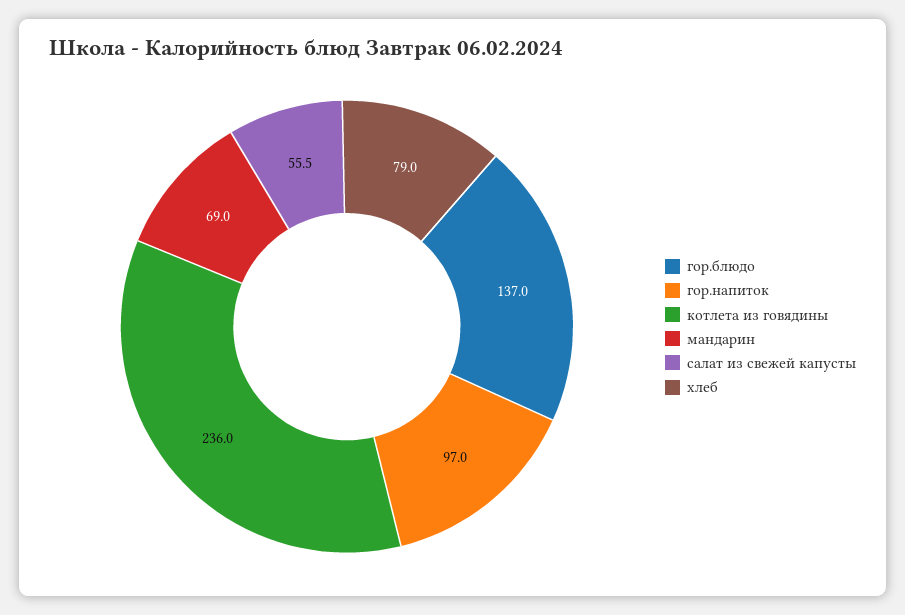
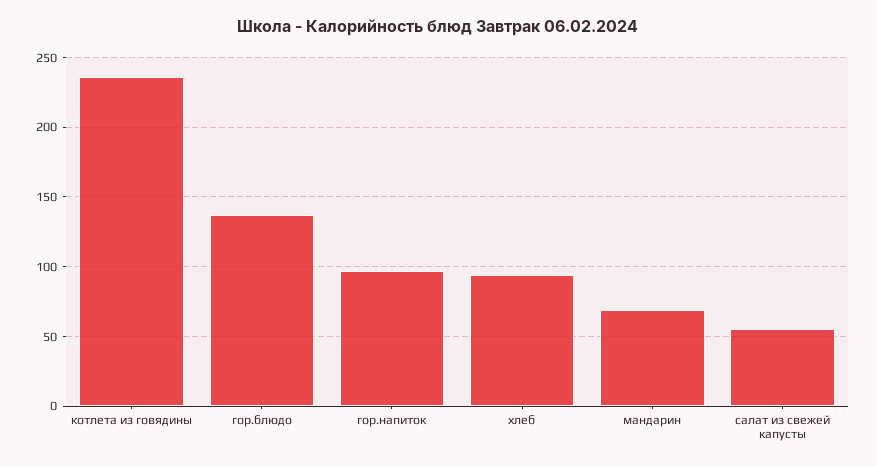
хлеб: 79 -> 95

